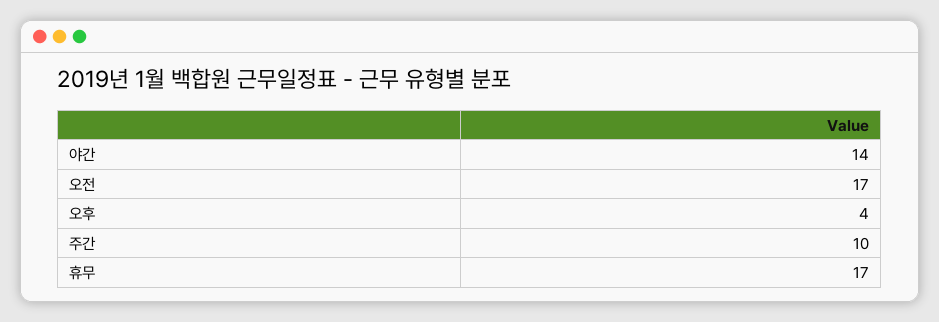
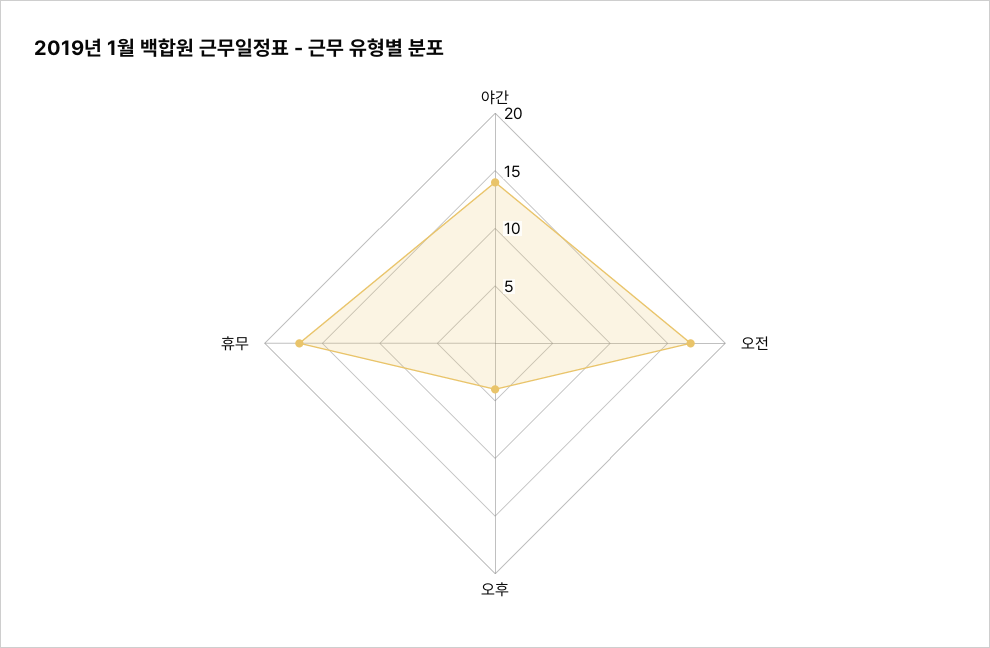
주간: 10 -> none

